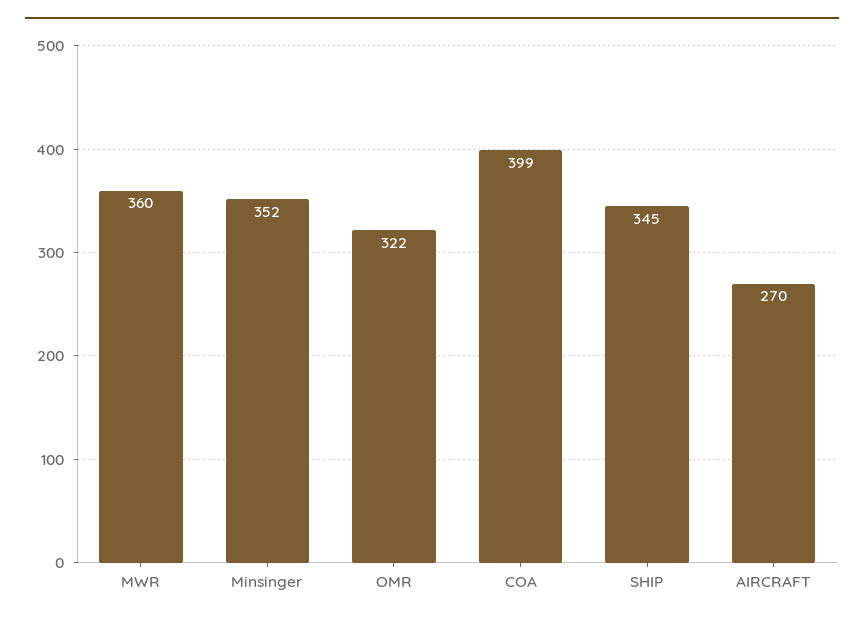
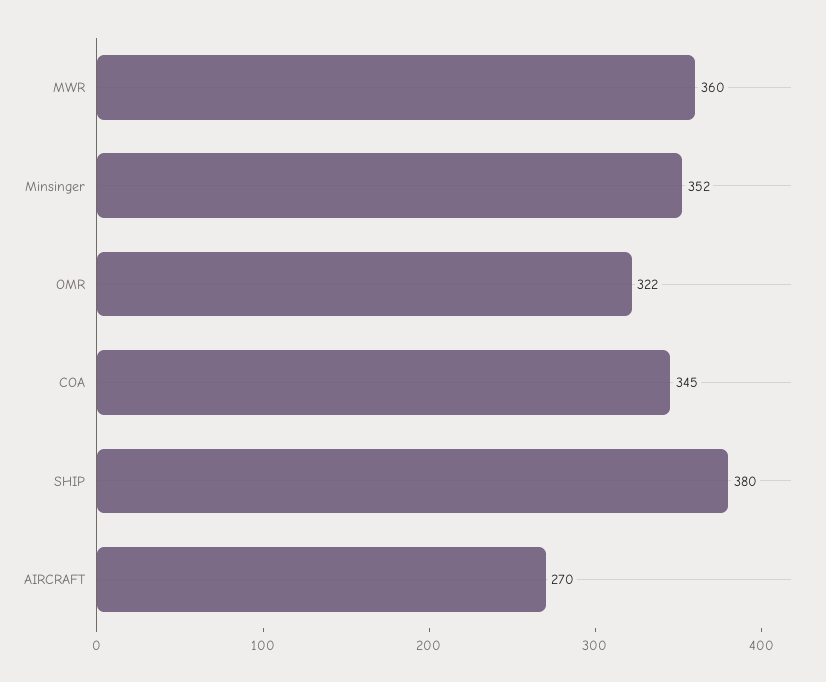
COA: 399 -> 345
SHIP: 345 -> 380

